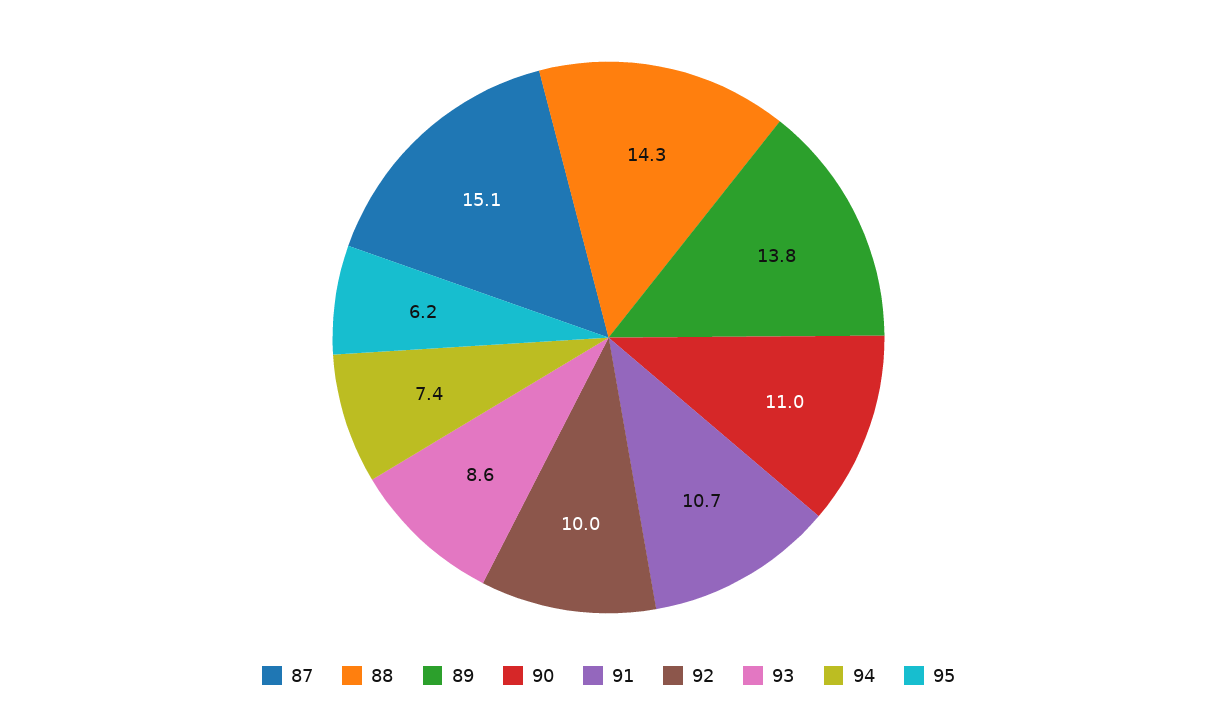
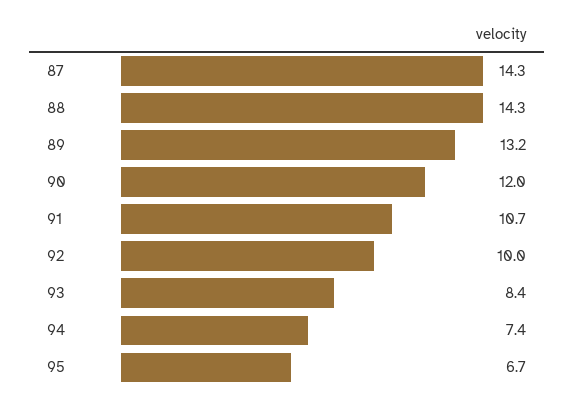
87: 15.1 -> 14.3
89: 13.8 -> 13.2
90: 11 -> 12
93: 8.6 -> 8.4
95: 6.2 -> 6.7

